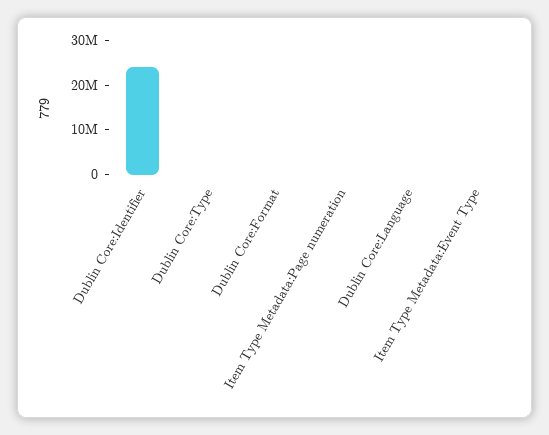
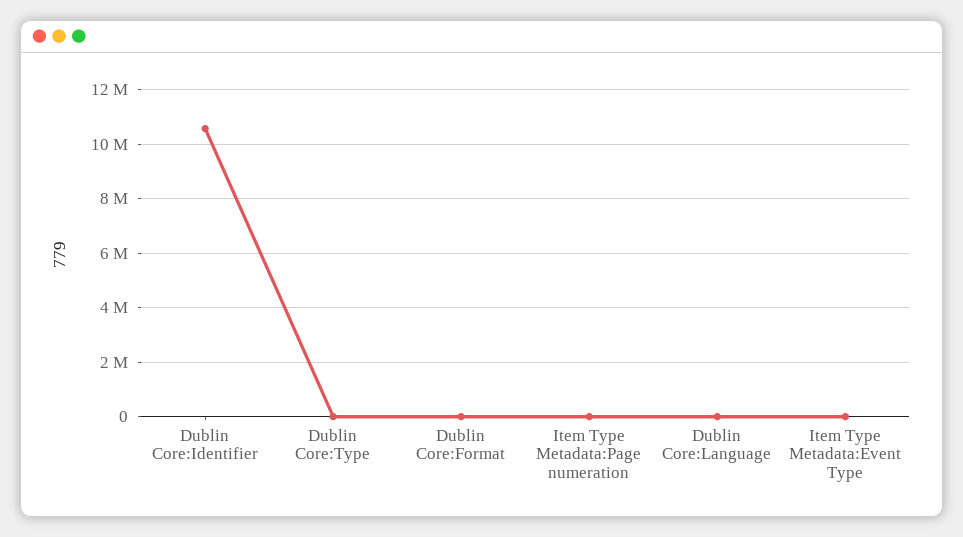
Dublin Core:Identifier: 24000000 -> 10500000

